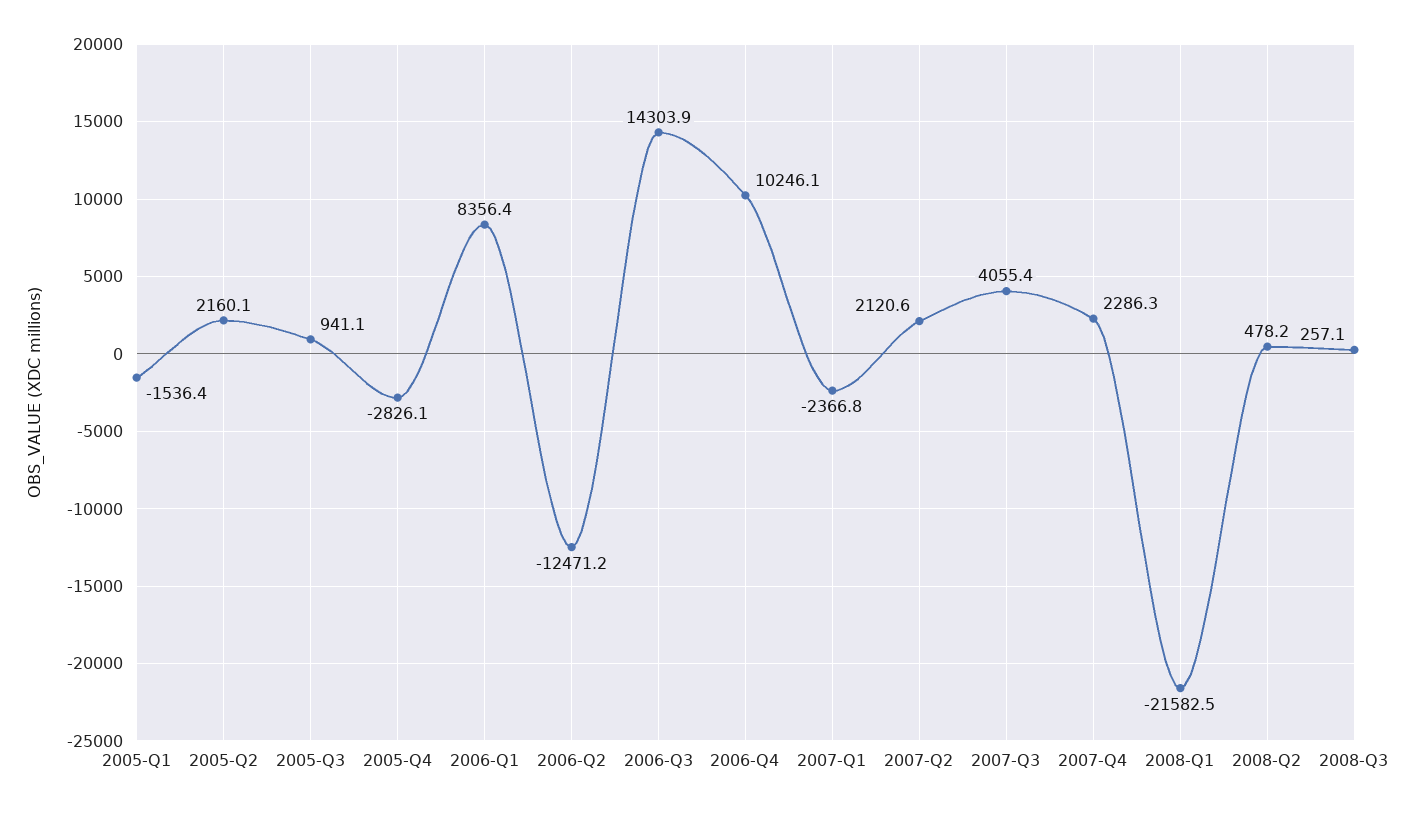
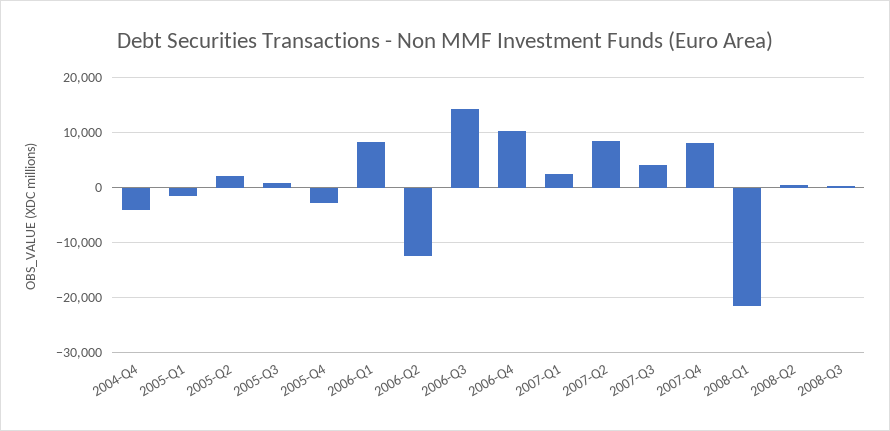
2007-Q1: -2366.8 -> 2000
2007-Q2: 2120.6 -> 8000
2007-Q4: 2286.3 -> 8000
2004-Q4: none -> -4000

